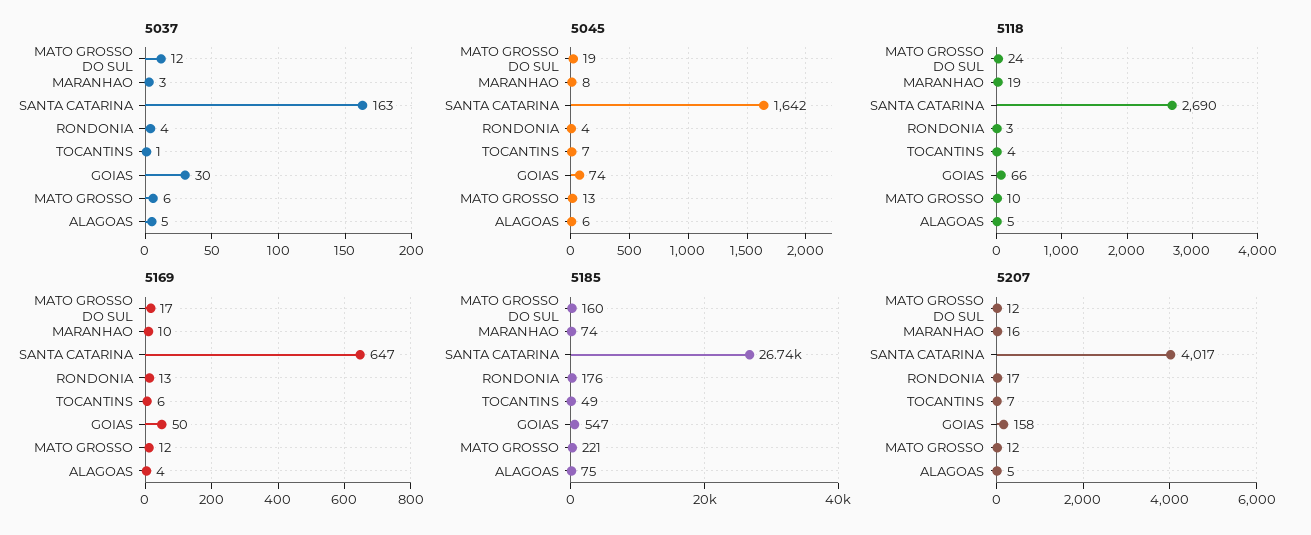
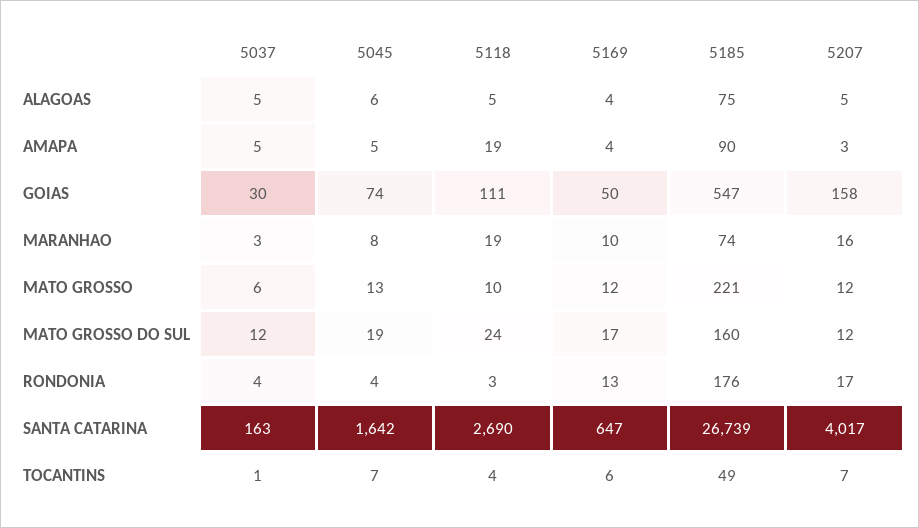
5118, GOIAS: 66 -> 111
5037, AMAPA: none -> 5
5045, AMAPA: none -> 5
5118, AMAPA: none -> 19
5169, AMAPA: none -> 4
5185, AMAPA: none -> 90
5207, AMAPA: none -> 3

